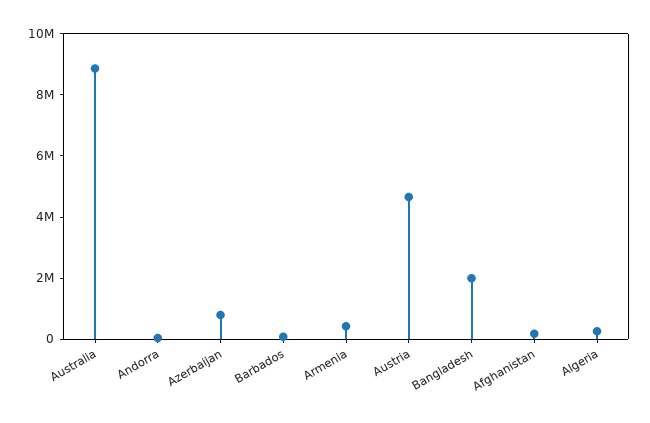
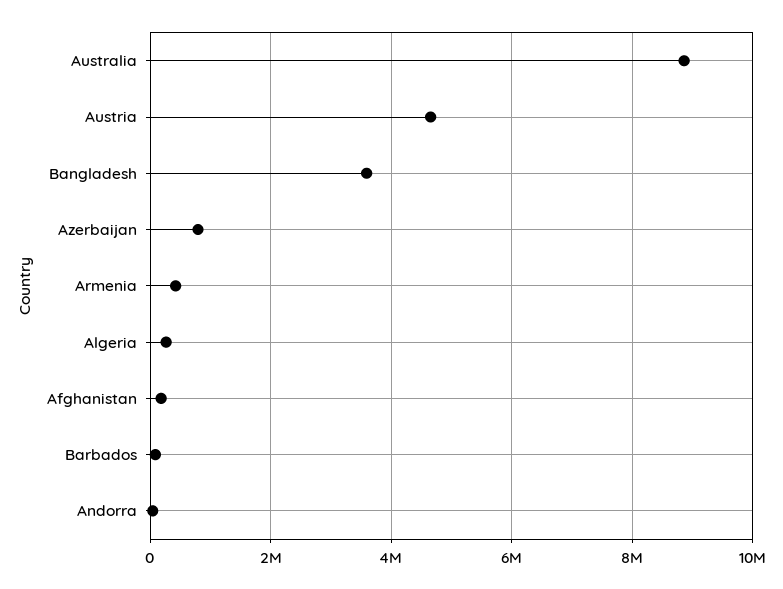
Bangladesh: 2000000 -> 3600000

